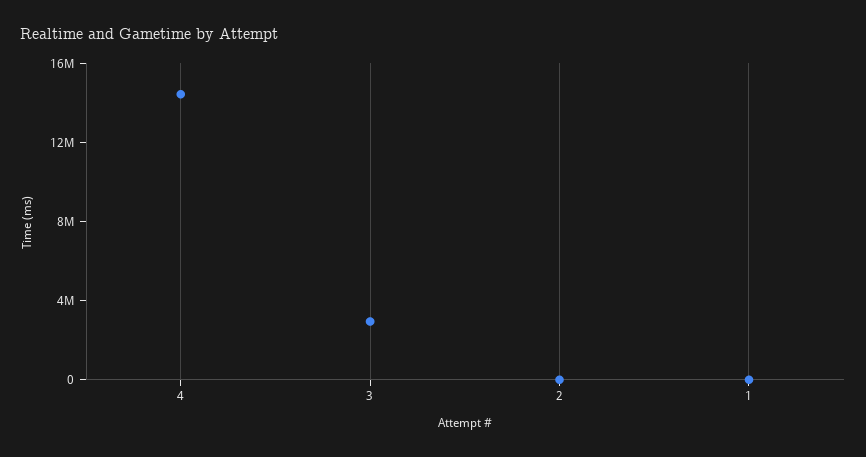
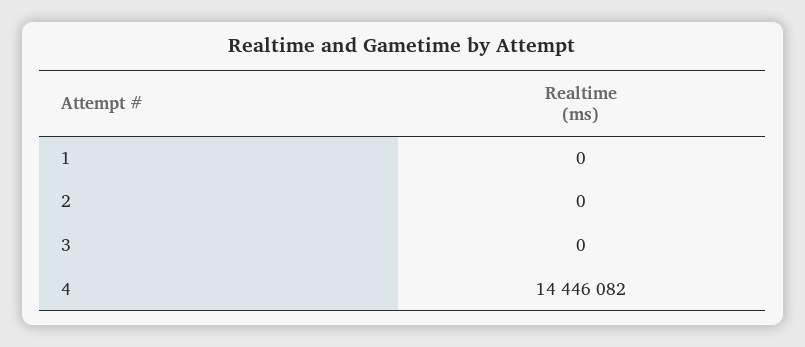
3: 3000000 -> 0

